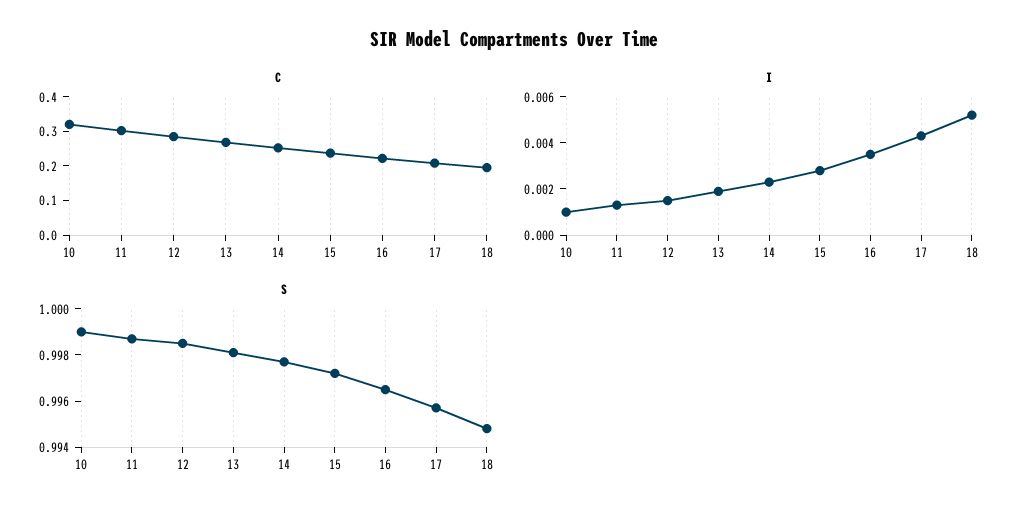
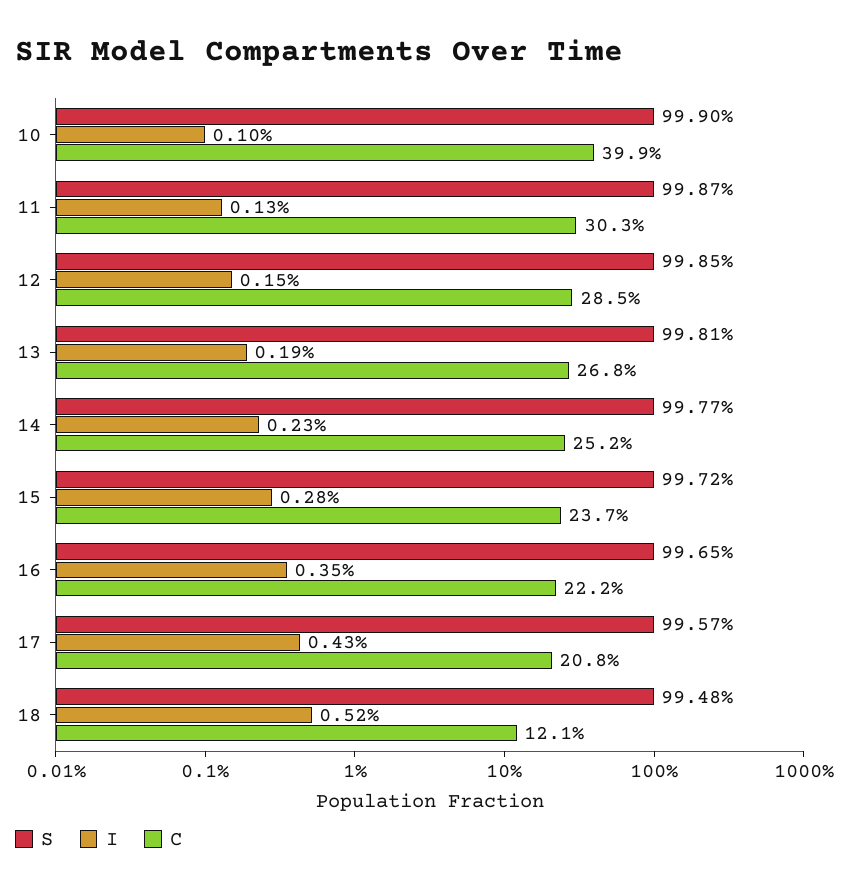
C, 10: 0.325 -> 0.399
C, 18: 0.2 -> 0.121

